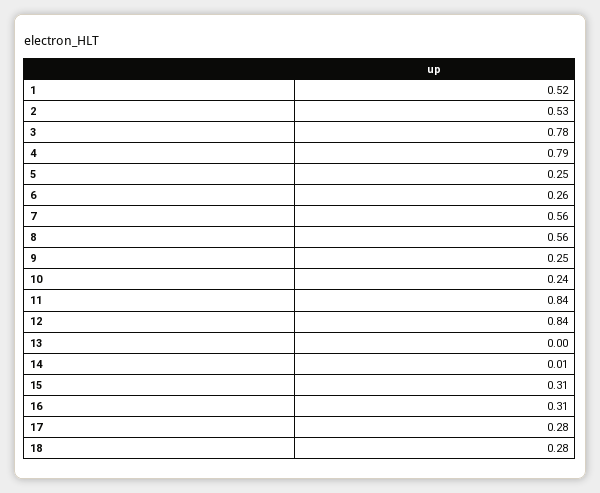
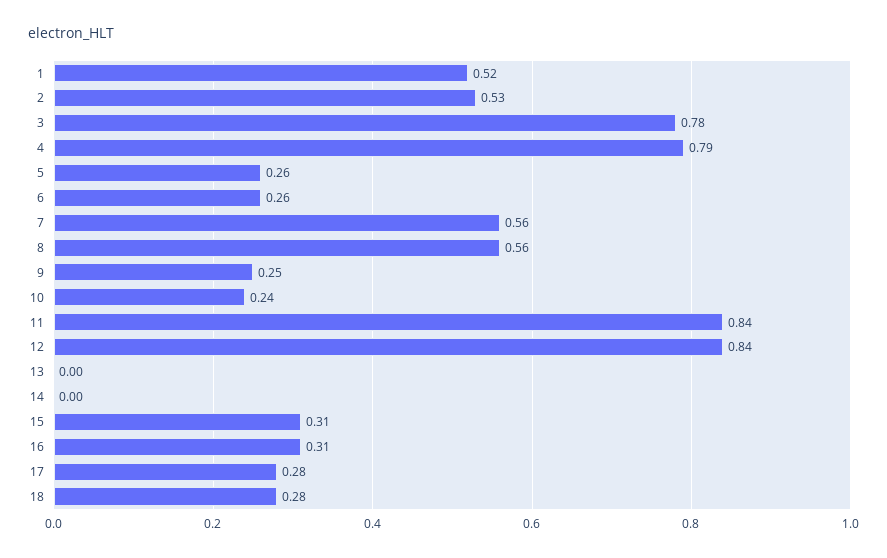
5: 0.25 -> 0.26
14: 0.01 -> 0

